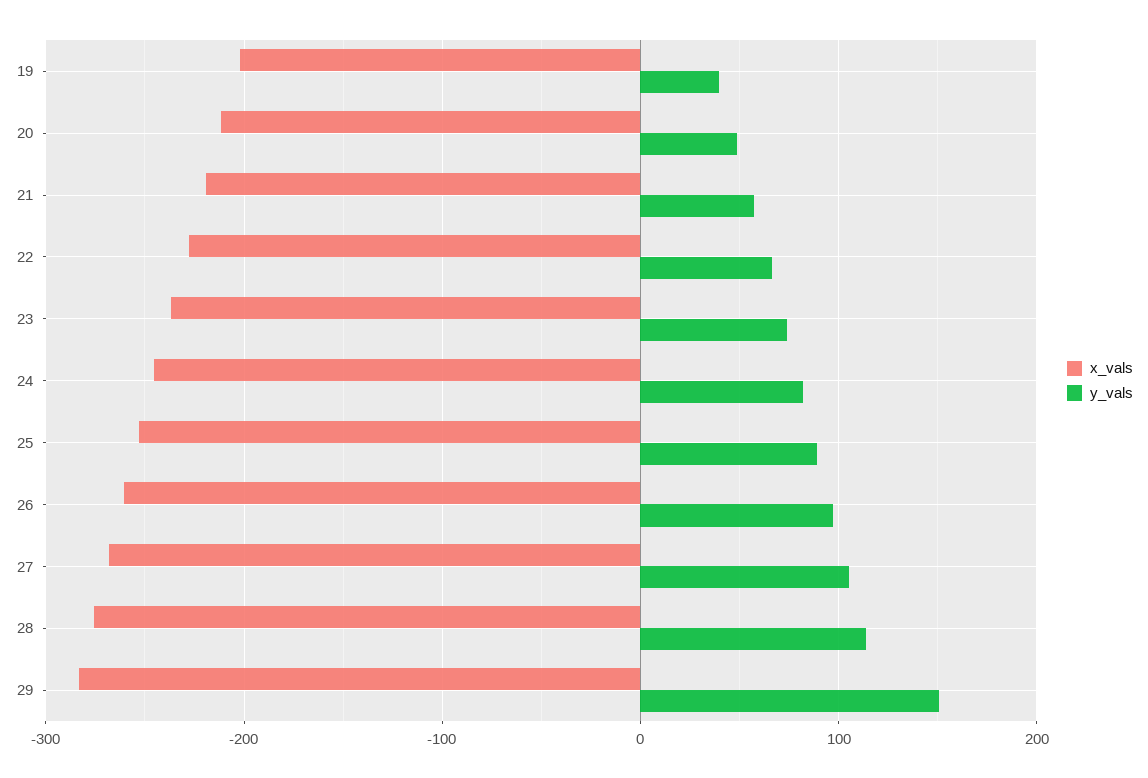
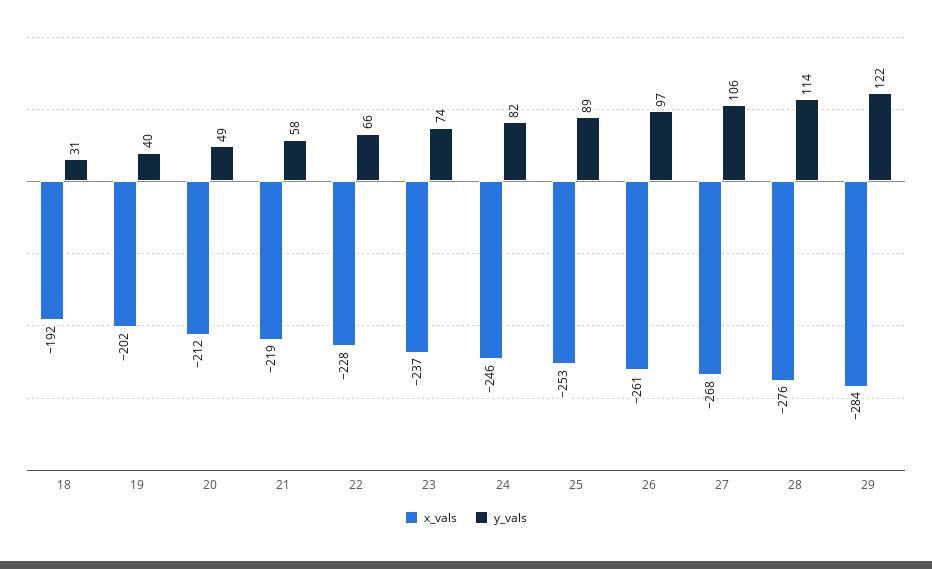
y_vals, 29: 150 -> 122
x_vals, 18: none -> -192
y_vals, 18: none -> 31

